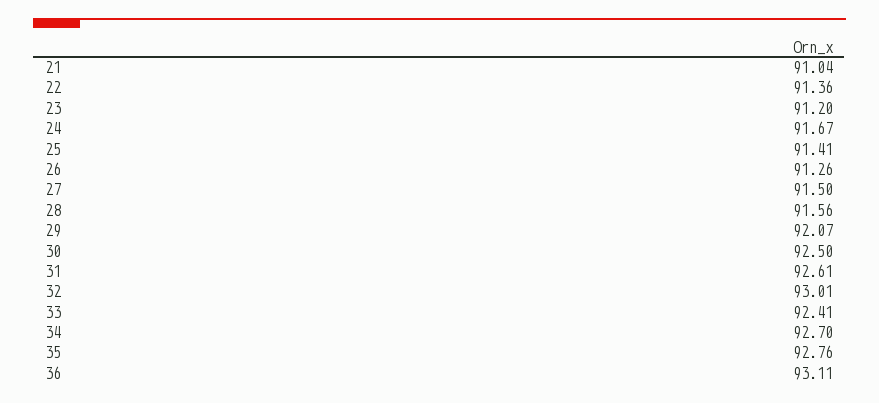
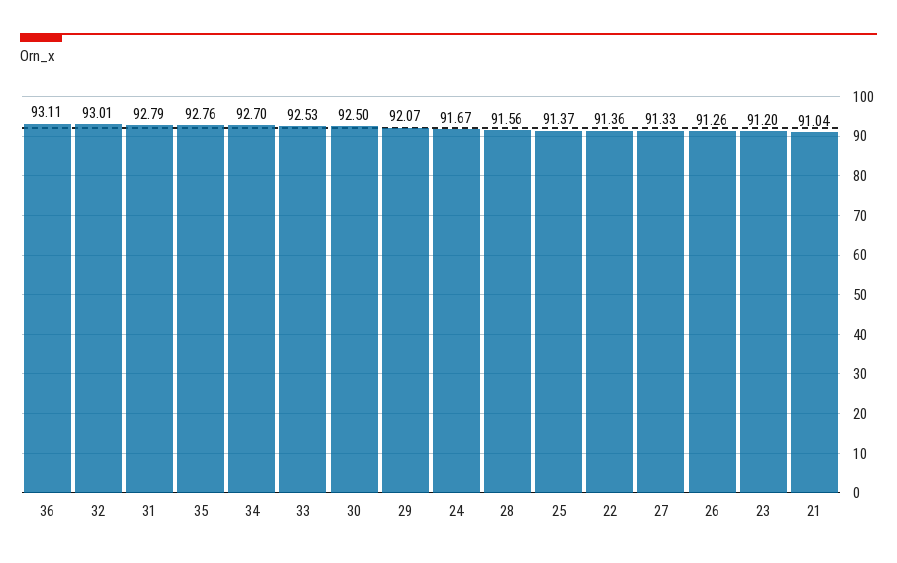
25: 91.41 -> 91.37
27: 91.5 -> 91.33
31: 92.61 -> 92.79
33: 92.41 -> 92.53

